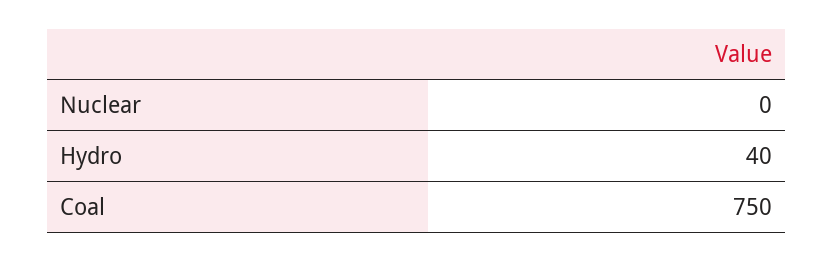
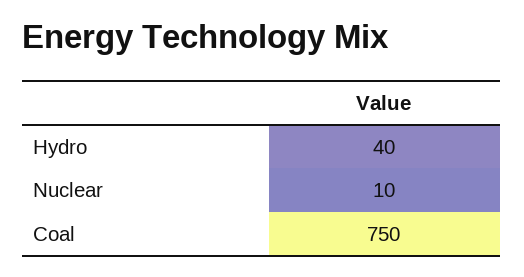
Nuclear: 0 -> 10

